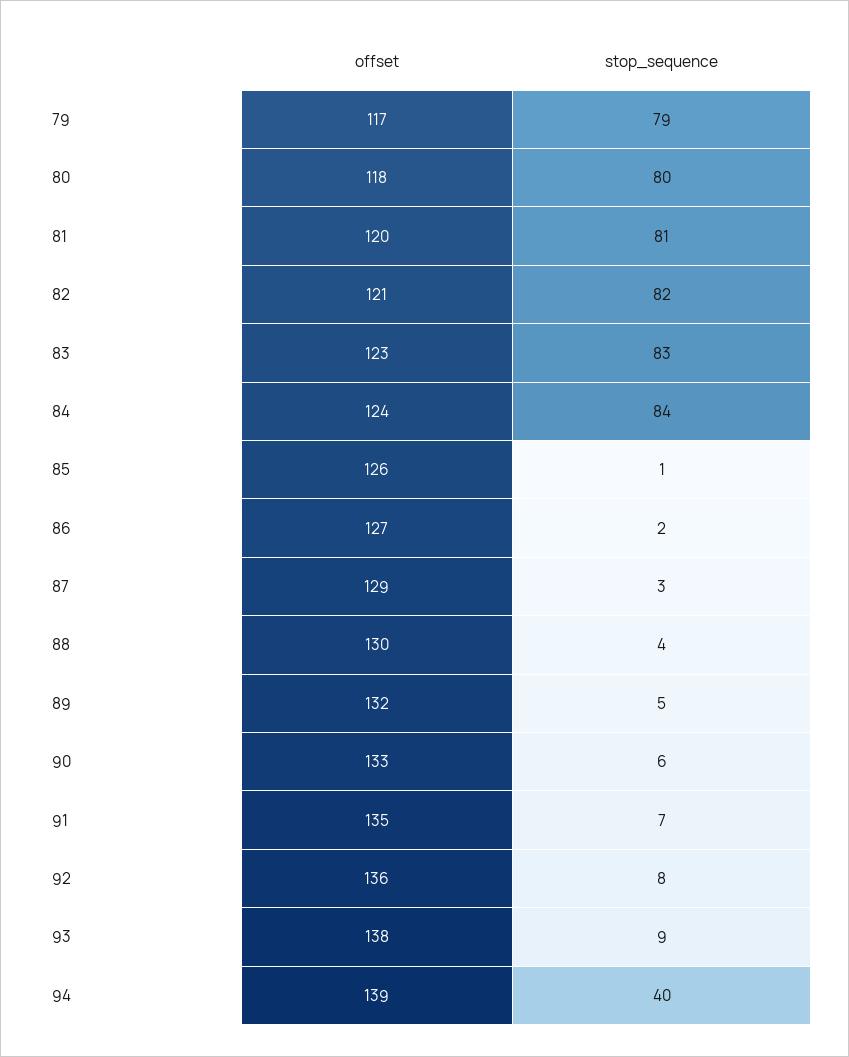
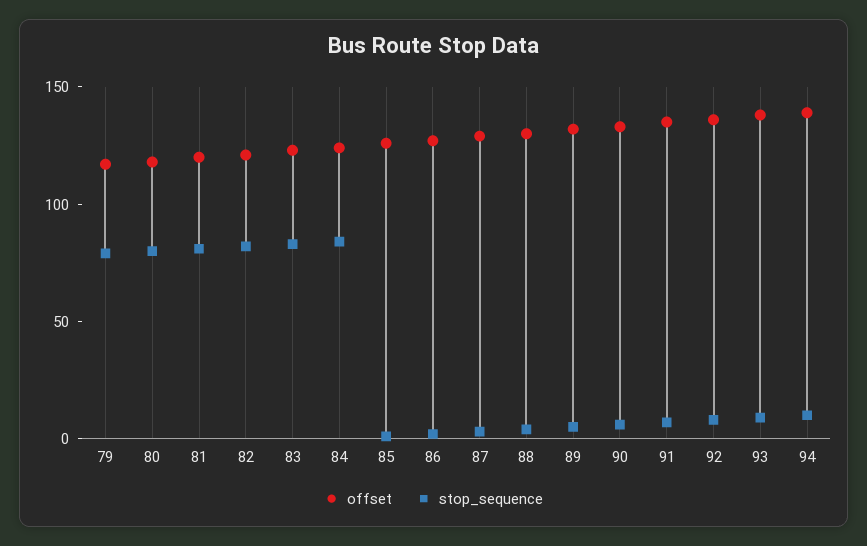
stop_sequence, 94: 40 -> 10

